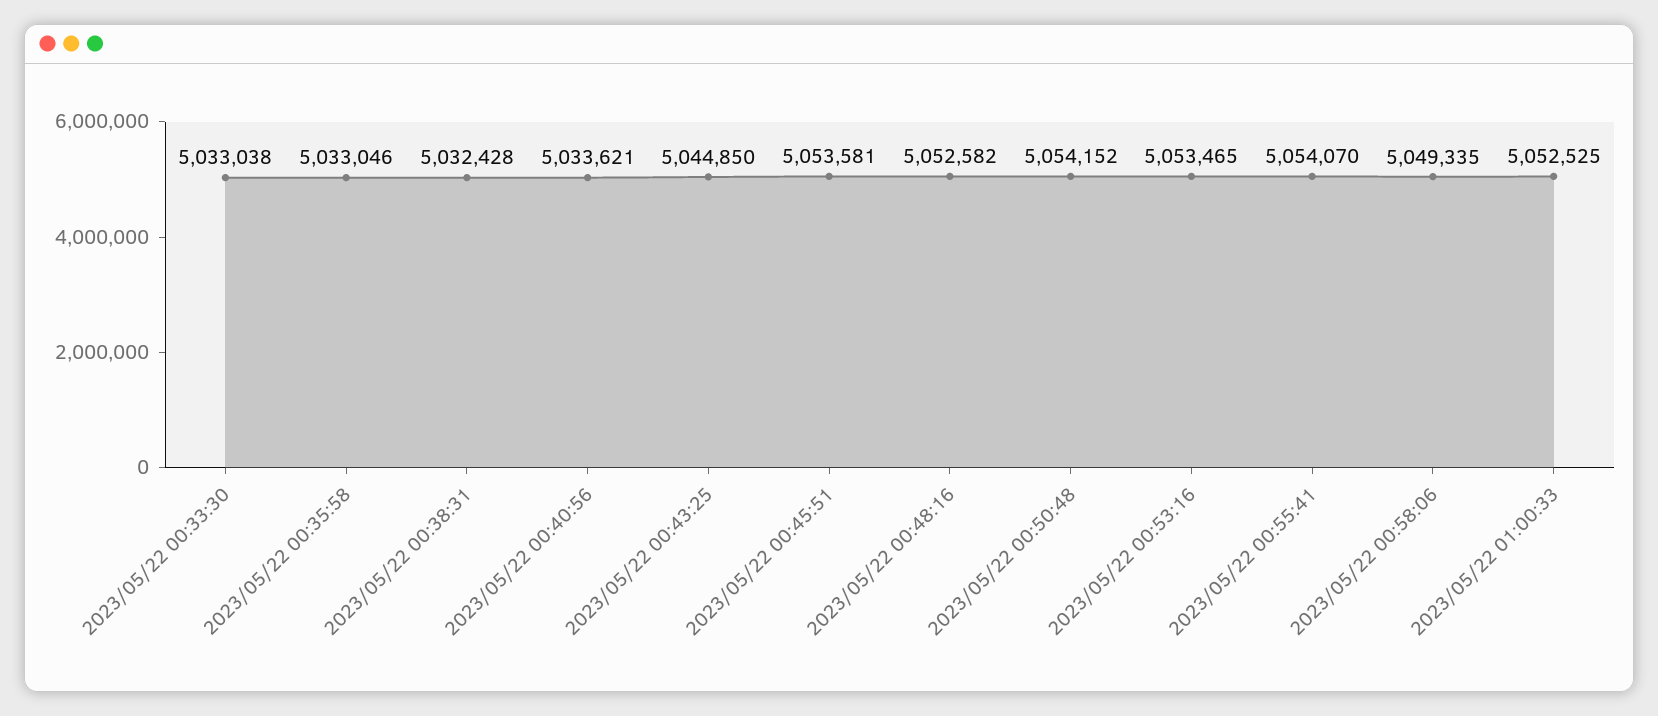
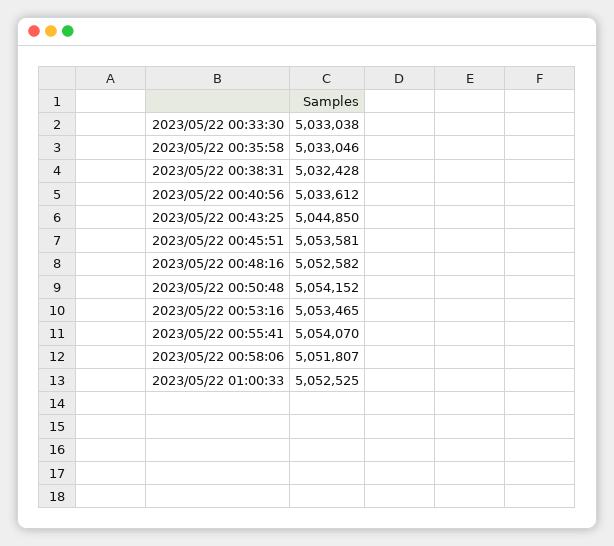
2023/05/22 00:40:56: 5033621 -> 5033612
2023/05/22 00:58:06: 5049335 -> 5051807

